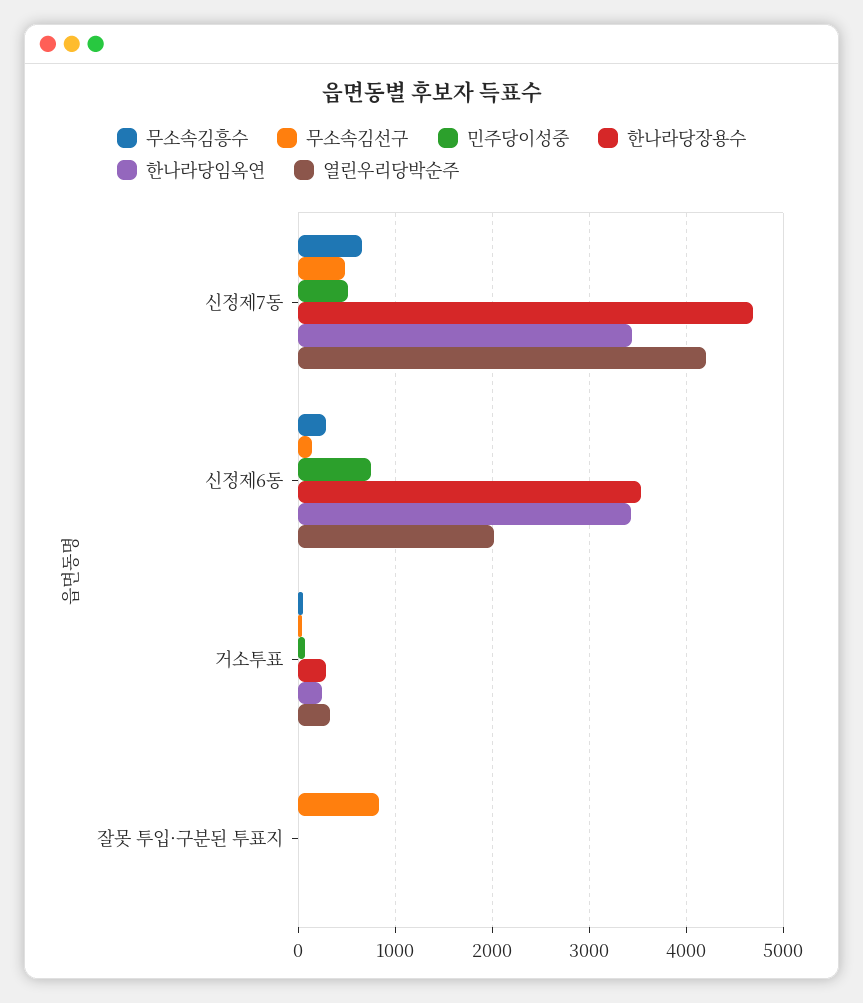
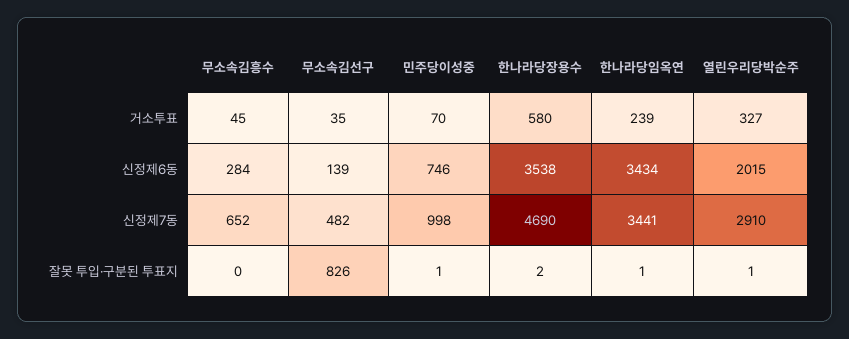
민주당이성중, 신정제7동: 500 -> 998
열린우리당박순주, 신정제7동: 4200 -> 2910
한나라당장용수, 거소투표: 300 -> 580

